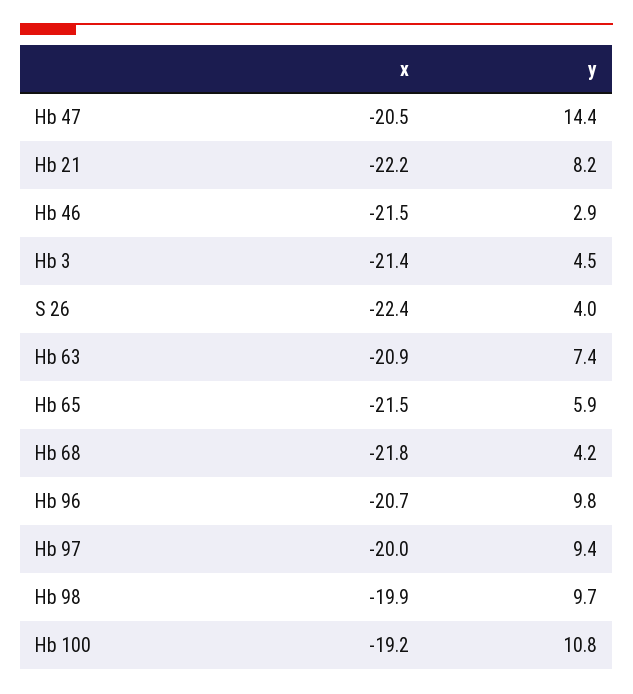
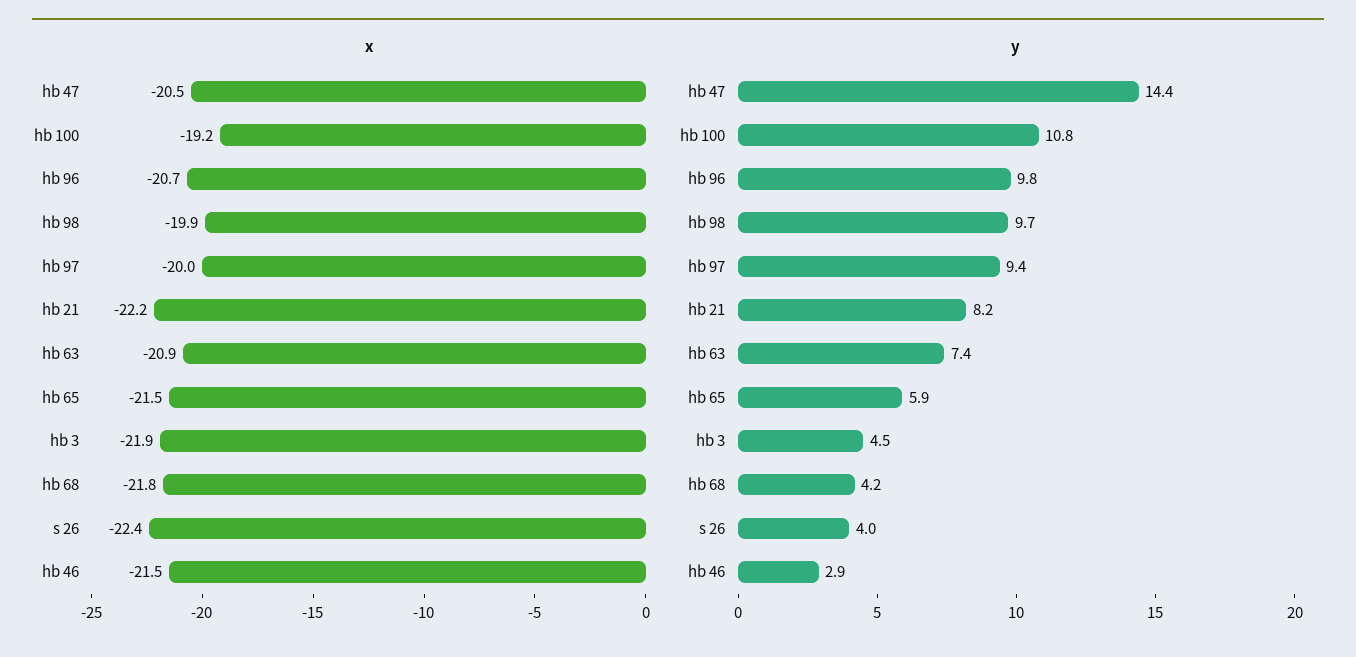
x, Hb 3: -21.4 -> -21.9

